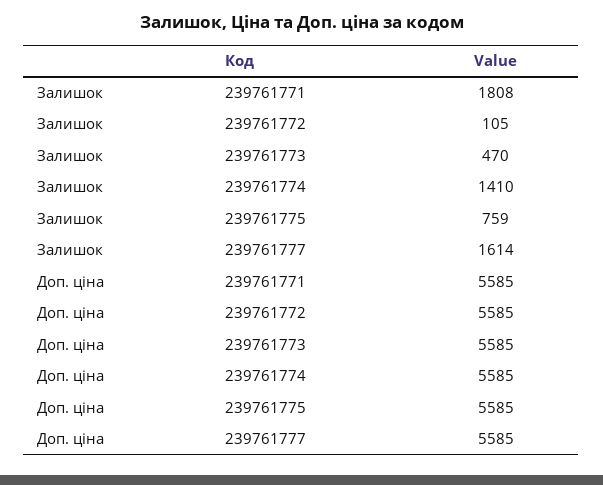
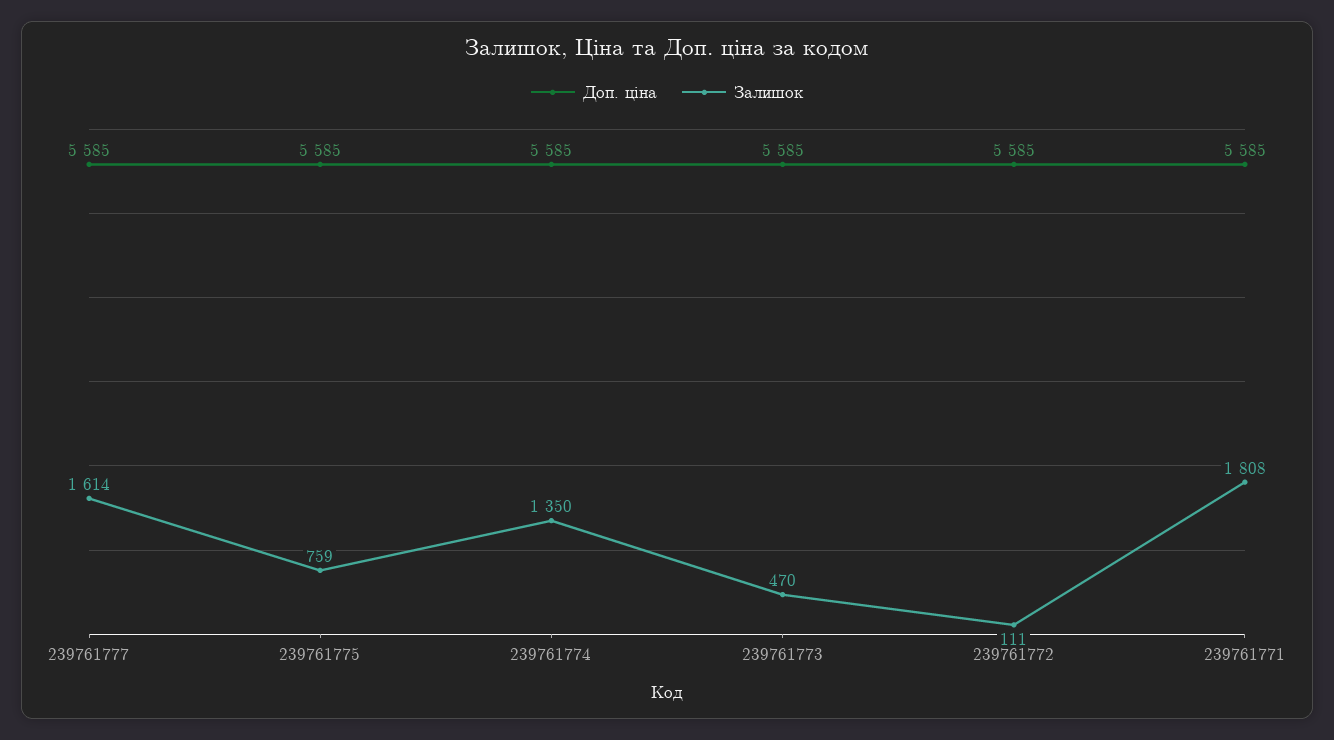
Залишок, 239761772: 105 -> 111
Залишок, 239761774: 1410 -> 1350

